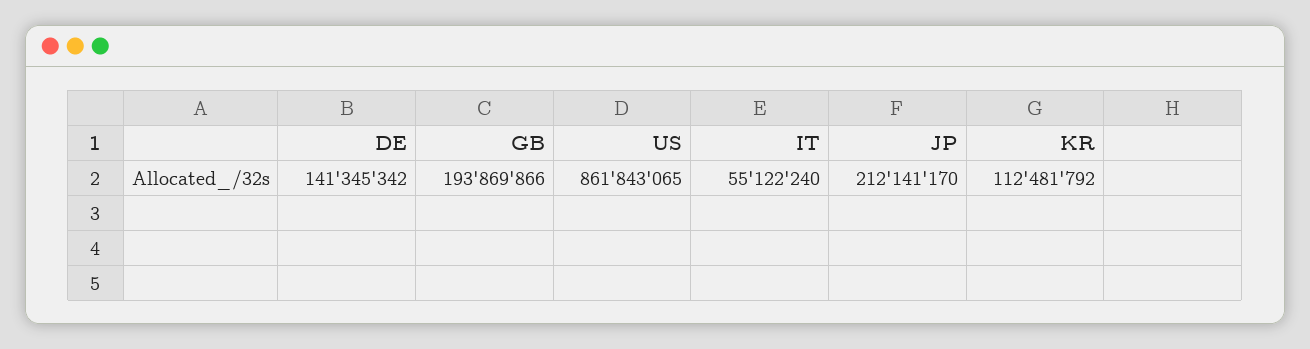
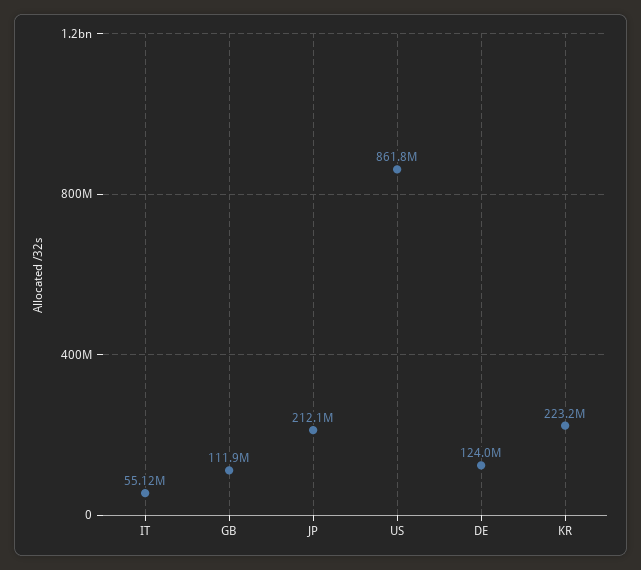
DE: 141345342 -> 124000000
GB: 193869866 -> 111900000
KR: 112481792 -> 223200000

